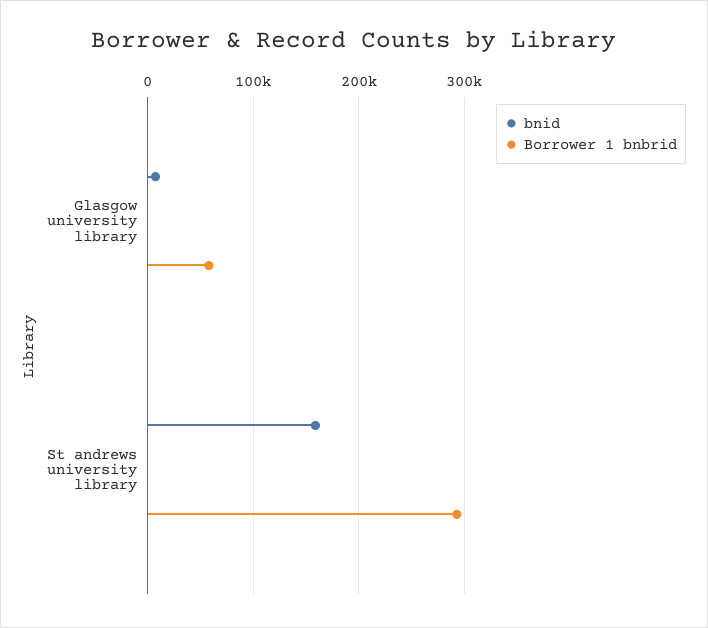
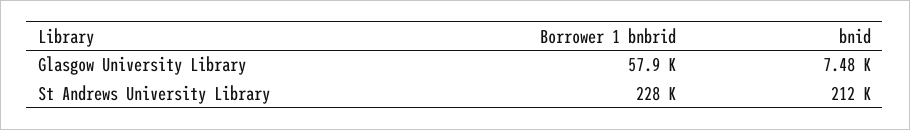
bnid, St andrews university library: 160000 -> 212000
Borrower 1 bnbrid, St andrews university library: 290000 -> 228000

